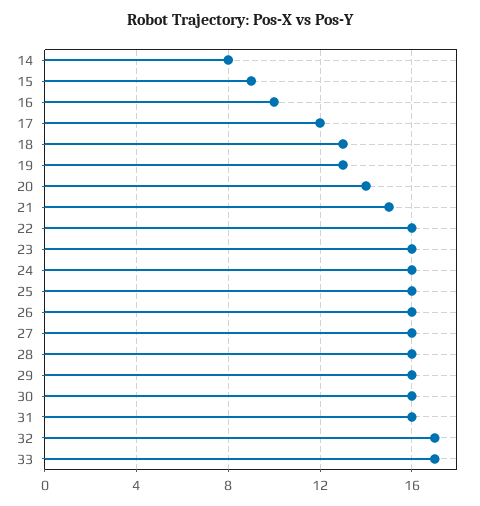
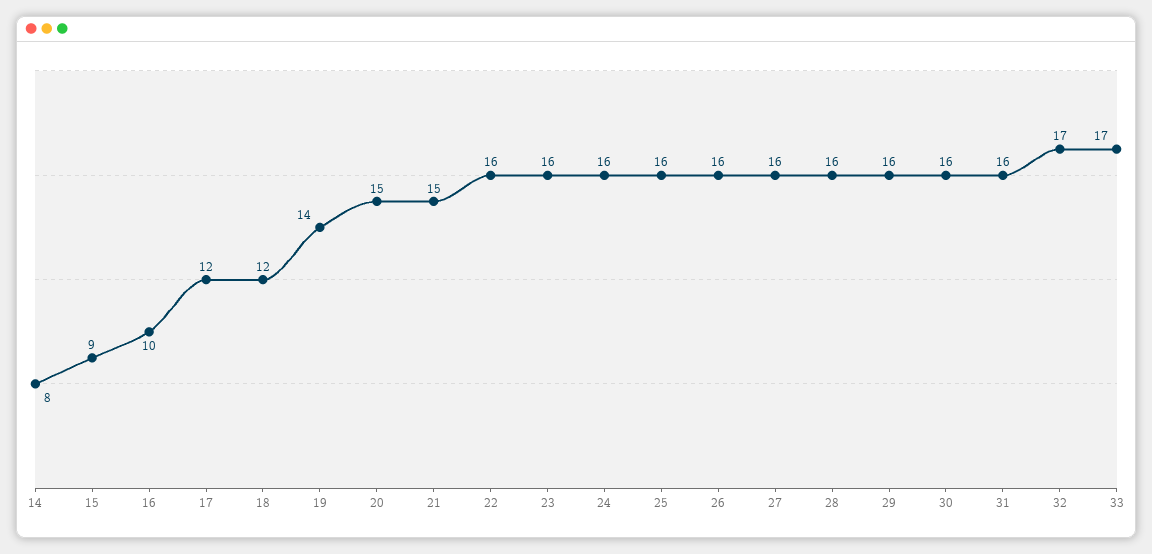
18: 13 -> 12
19: 13 -> 14
20: 14 -> 15

